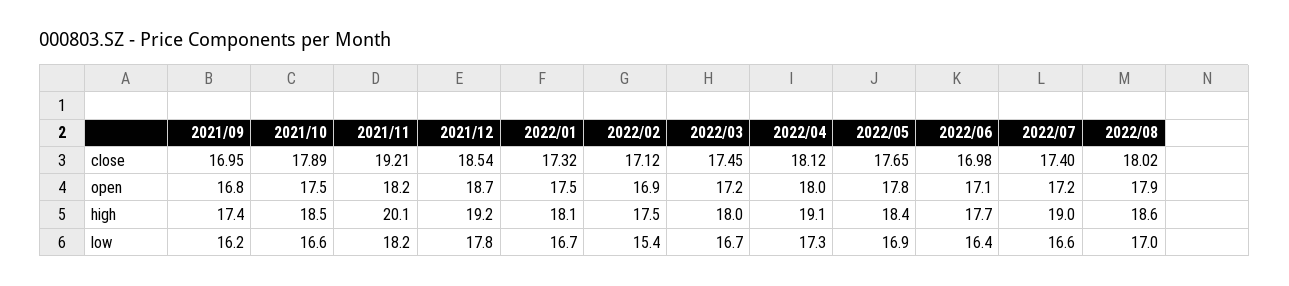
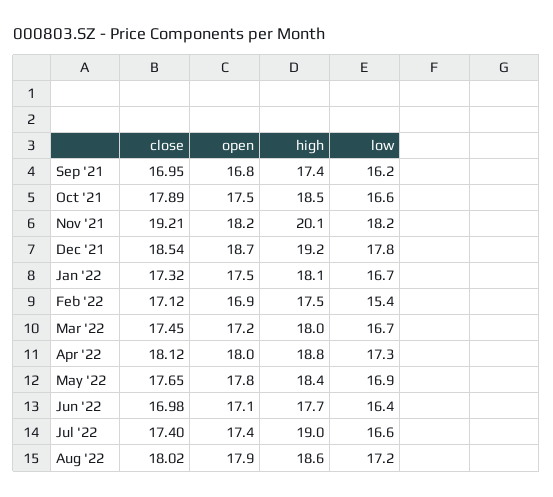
2022/07, open: 17.2 -> 17.4
2022/04, high: 19.1 -> 18.8
2022/08, low: 17 -> 17.2

